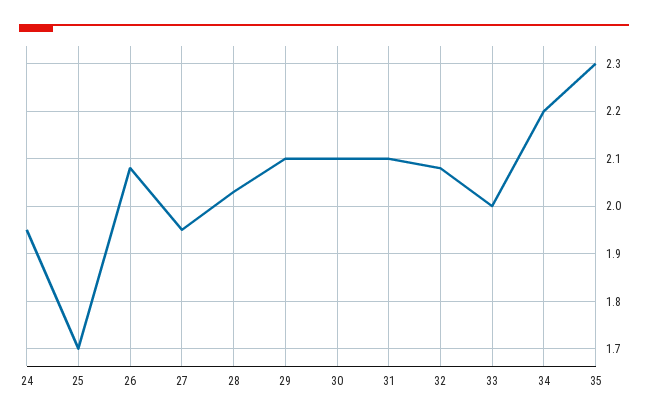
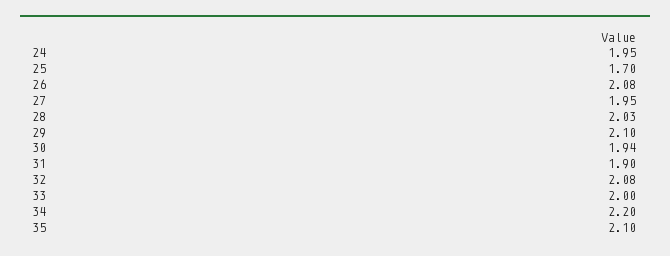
30: 2.1 -> 1.94
31: 2.1 -> 1.9
35: 2.3 -> 2.1

